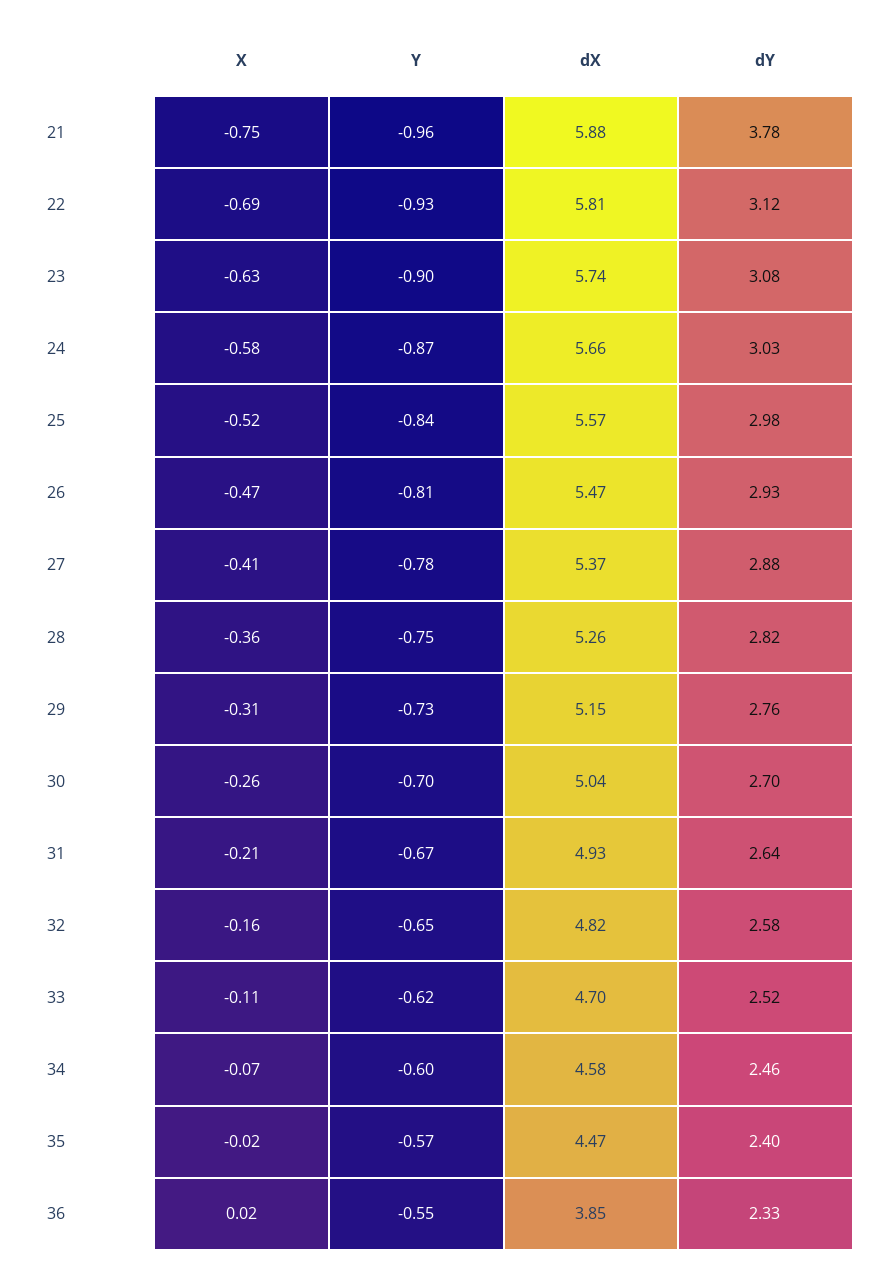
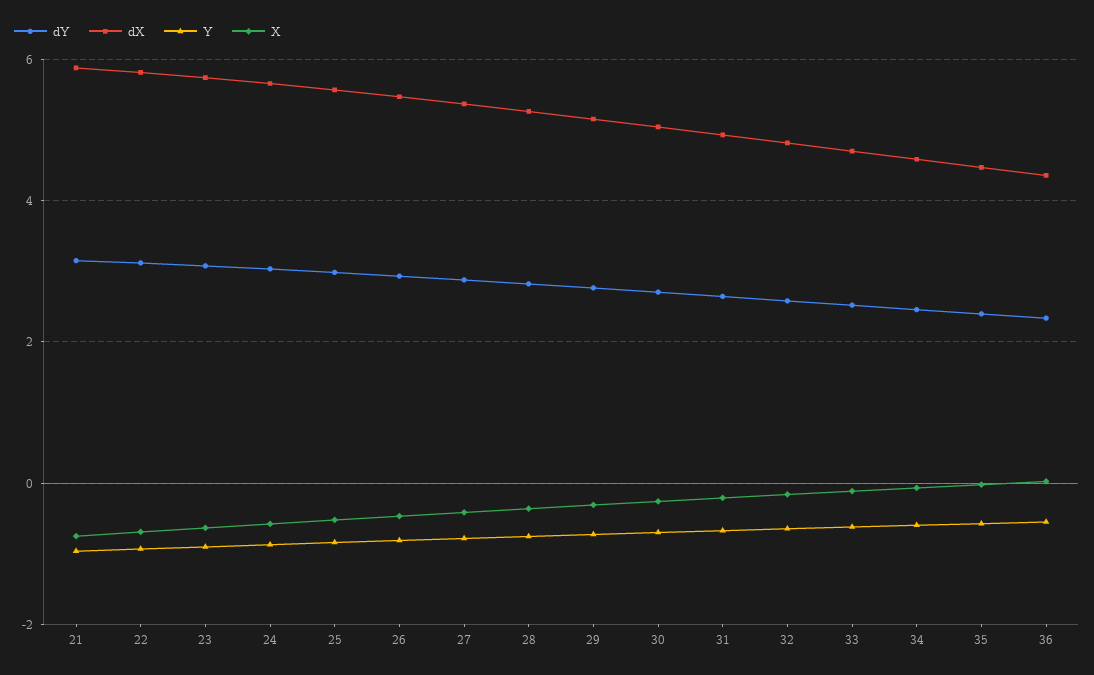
dY, 21: 3.78 -> 3.2
dX, 36: 3.85 -> 4.4

